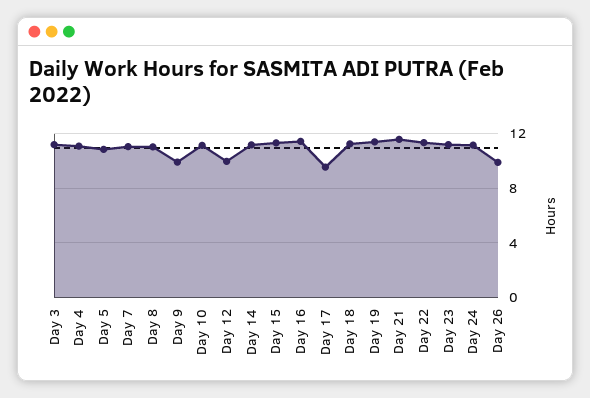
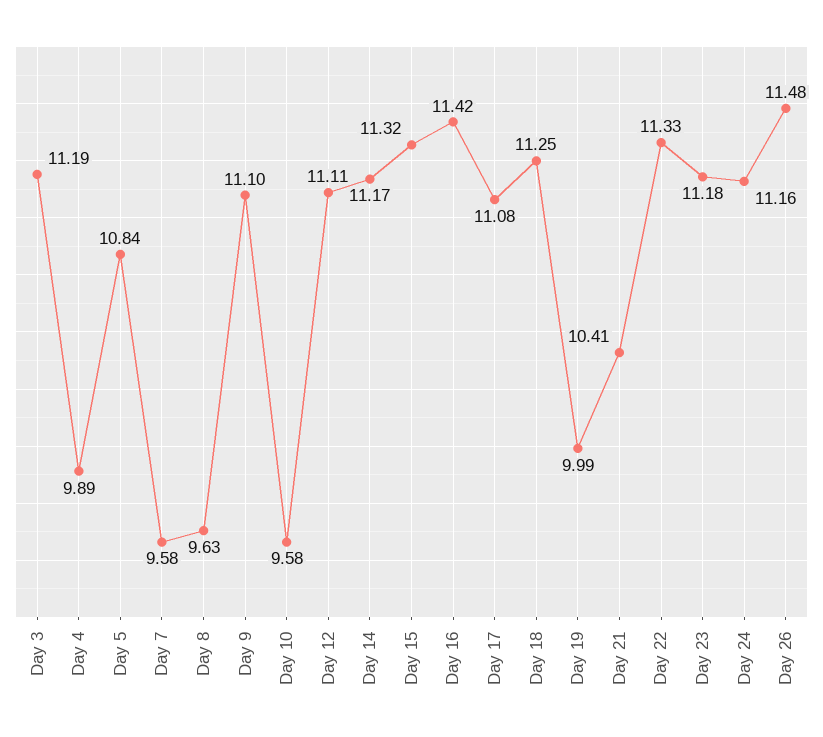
Day 4: 11 -> 9.89
Day 7: 11 -> 9.58
Day 8: 11 -> 9.63
Day 9: 10 -> 11.1
Day 10: 11 -> 9.58
Day 12: 10 -> 11.11
Day 17: 9.5 -> 11.08
Day 19: 11.5 -> 9.99
Day 21: 11.5 -> 10.41
Day 26: 10 -> 11.48

